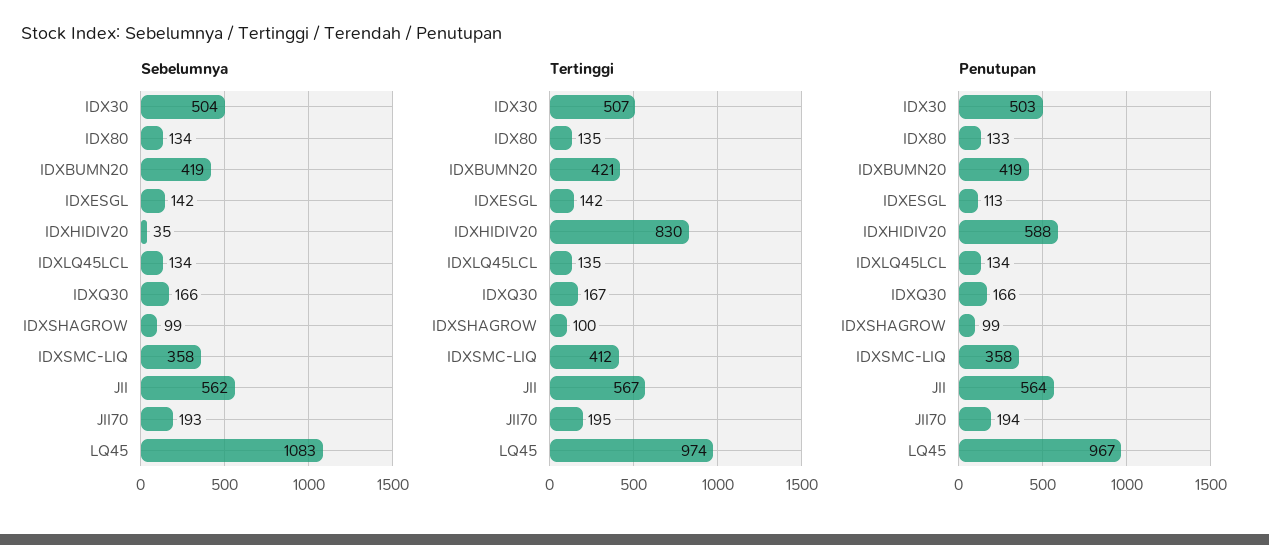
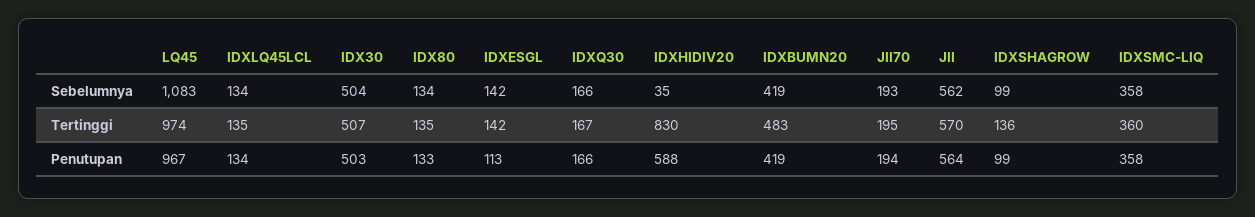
Tertinggi, IDXBUMN20: 421 -> 483
Tertinggi, IDXSHAGROW: 100 -> 136
Tertinggi, IDXSMC-LIQ: 412 -> 360
Tertinggi, JII: 567 -> 570

